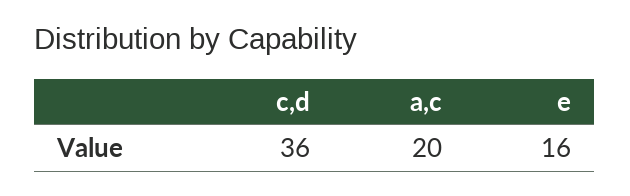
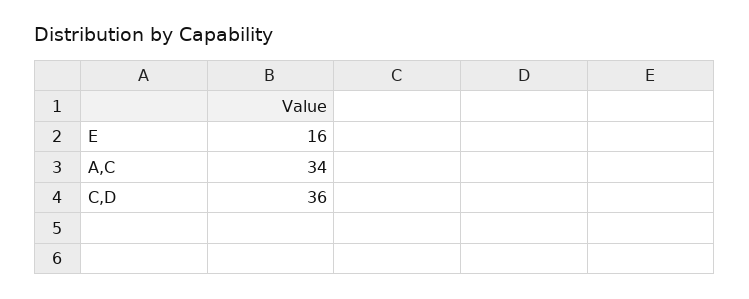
a,c: 20 -> 34

